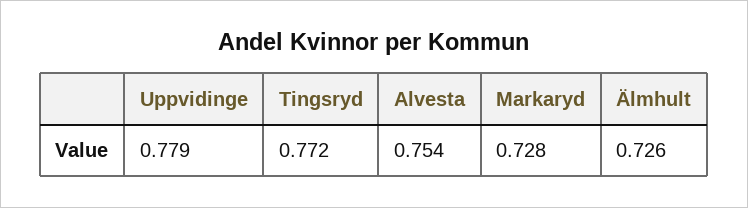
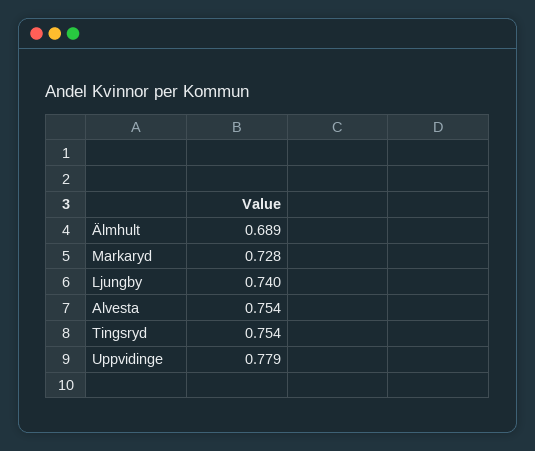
Tingsryd: 0.772 -> 0.754
Älmhult: 0.726 -> 0.689
Ljungby: none -> 0.74

